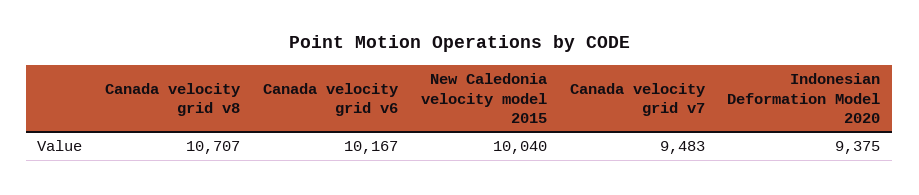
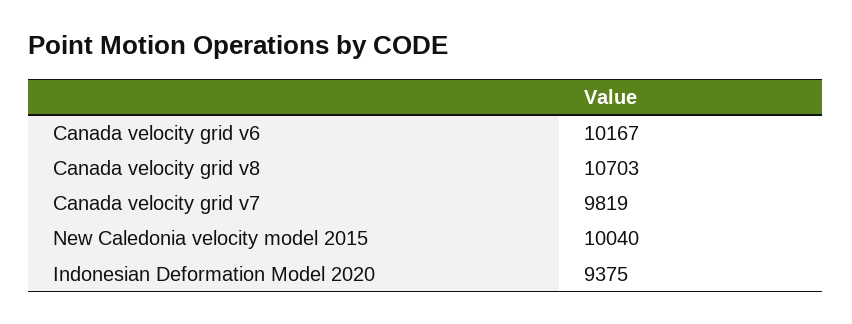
Canada velocity grid v8: 10707 -> 10703
Canada velocity grid v7: 9483 -> 9819

